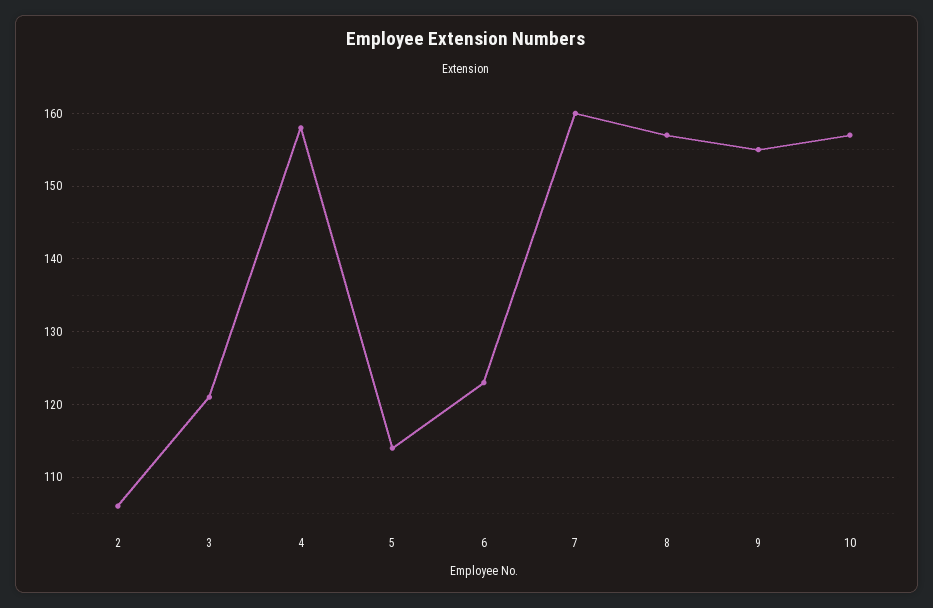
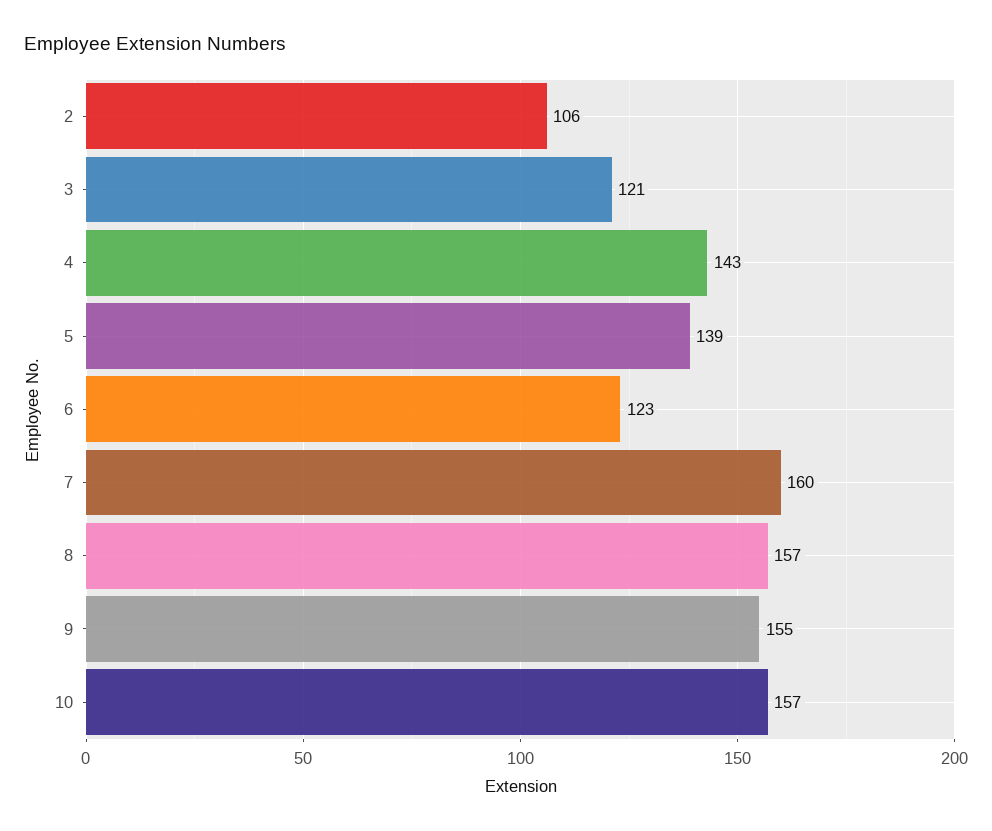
4: 158 -> 143
5: 114 -> 139

